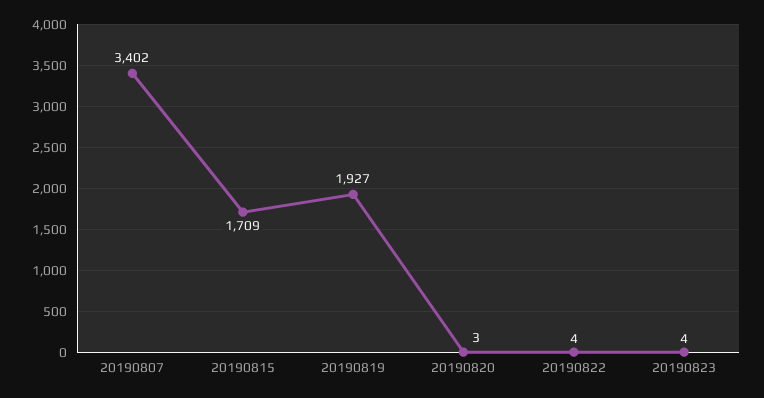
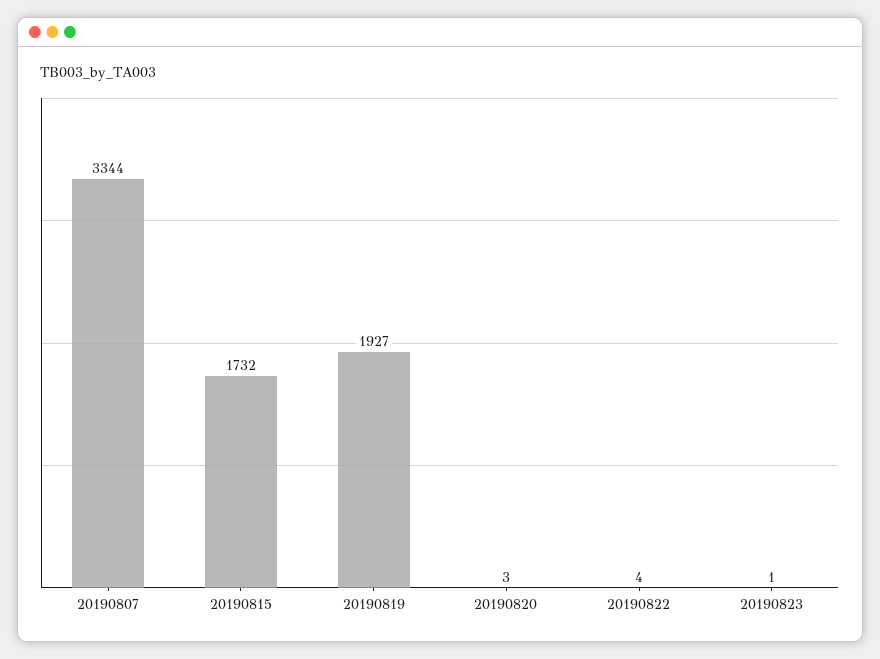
20190807: 3402 -> 3344
20190815: 1709 -> 1732
20190823: 4 -> 1

